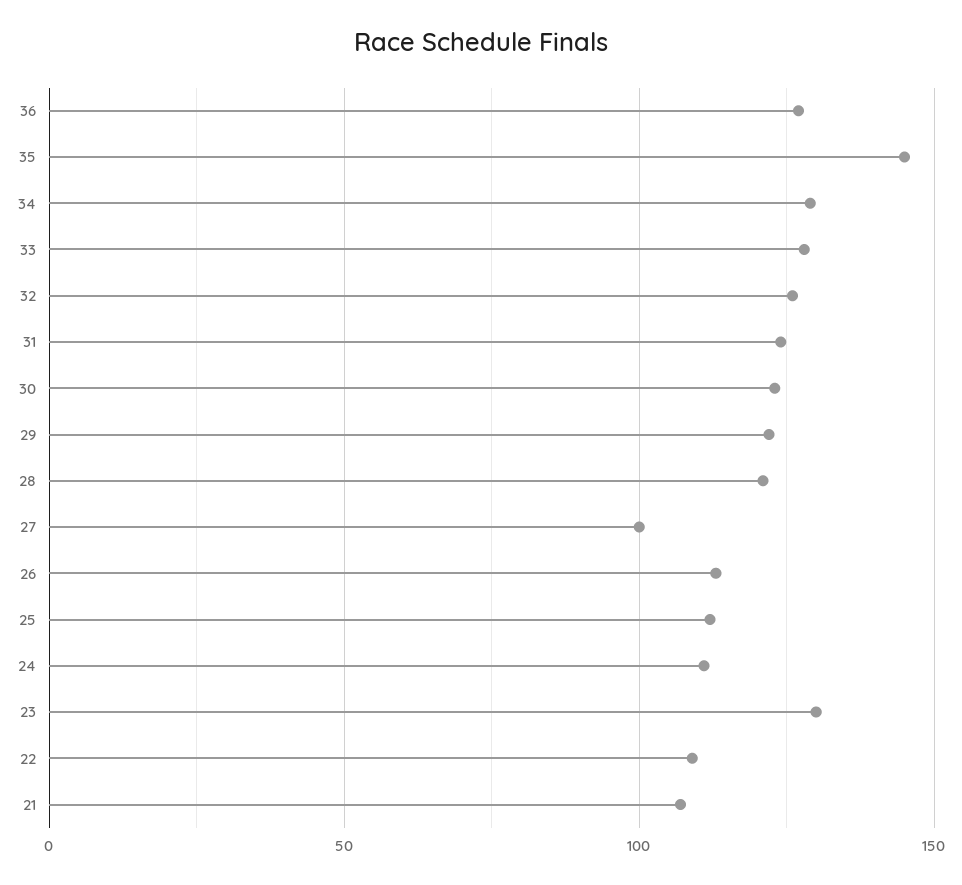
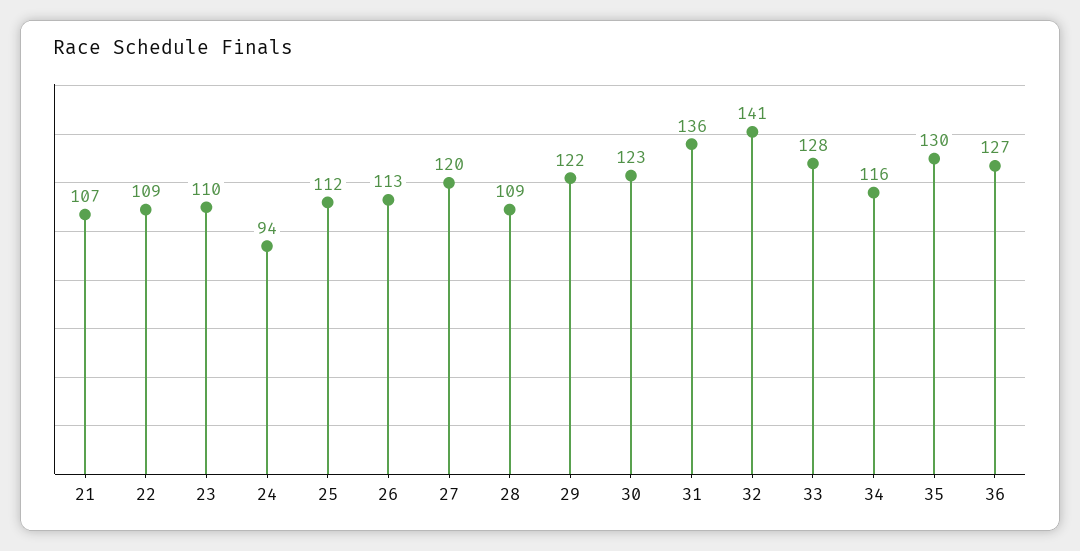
35: 145 -> 130
34: 130 -> 116
32: 125 -> 141
31: 125 -> 136
28: 120 -> 109
27: 100 -> 120
24: 110 -> 94
23: 130 -> 110

